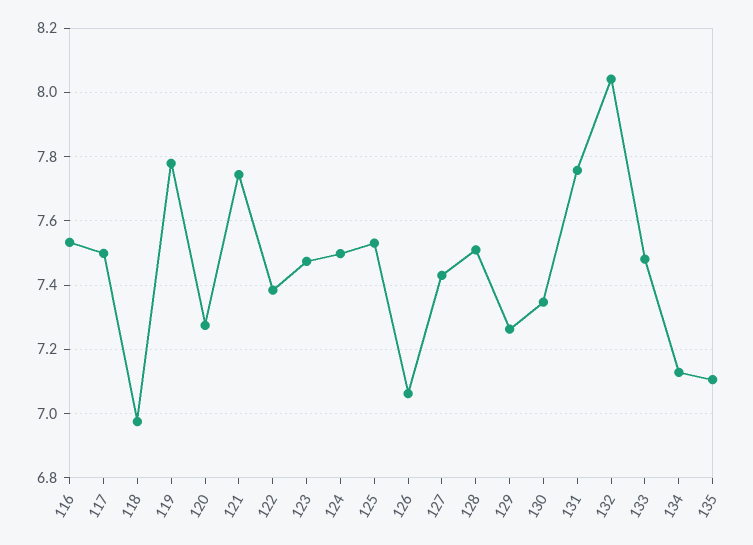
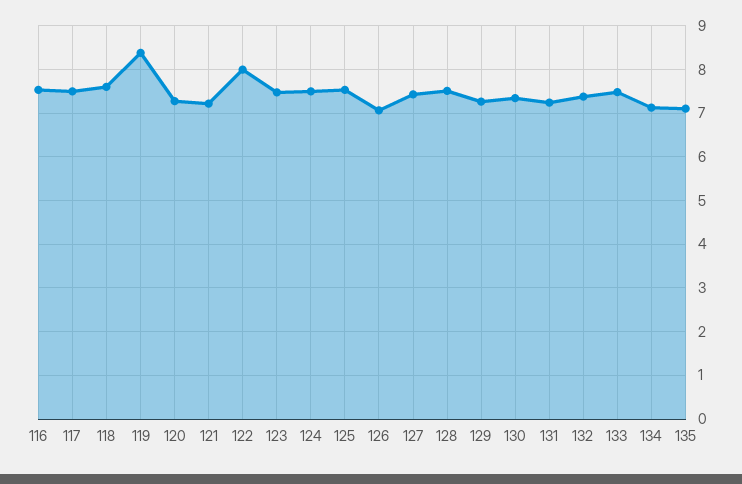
118: 6.98 -> 7.6
119: 7.78 -> 8.4
121: 7.74 -> 7.2
122: 7.38 -> 8
131: 7.76 -> 7.2
132: 8.04 -> 7.4

